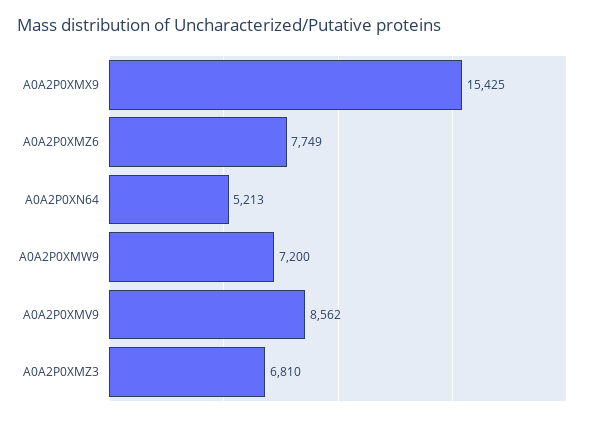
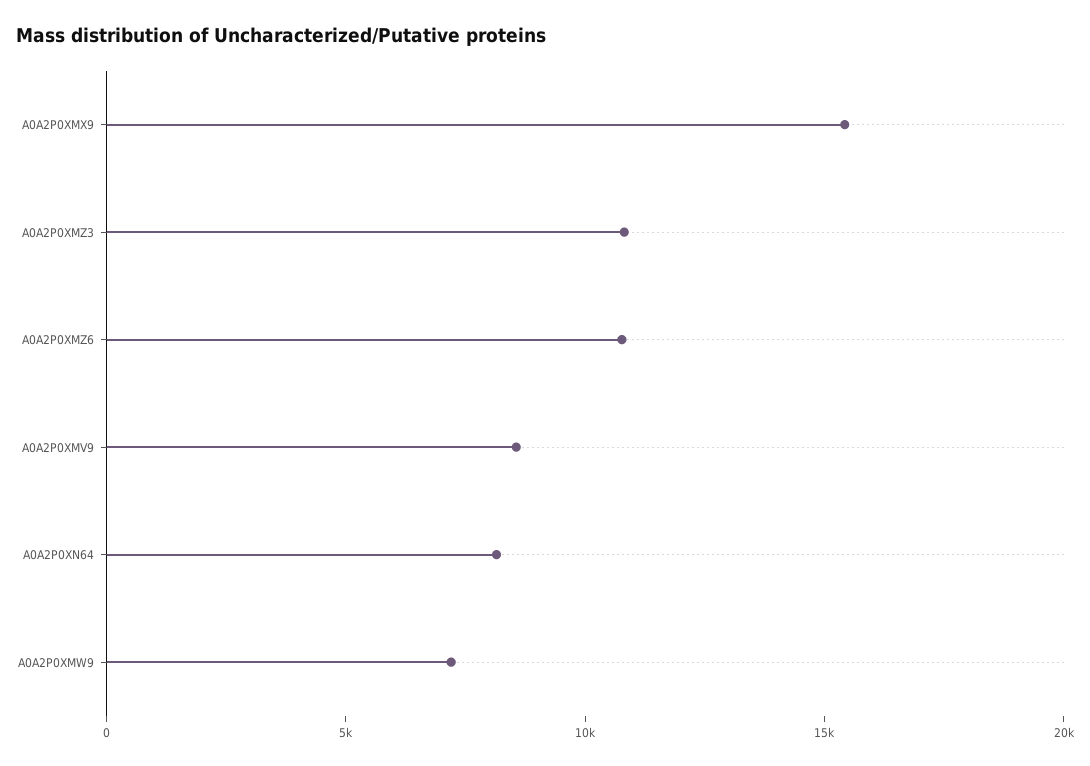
A0A2P0XMZ6: 7749 -> 11000
A0A2P0XN64: 5213 -> 8000
A0A2P0XMZ3: 6810 -> 11000

